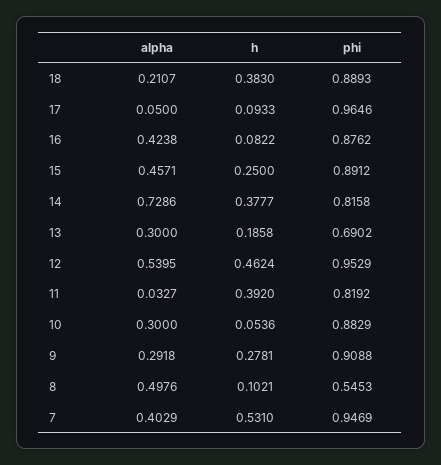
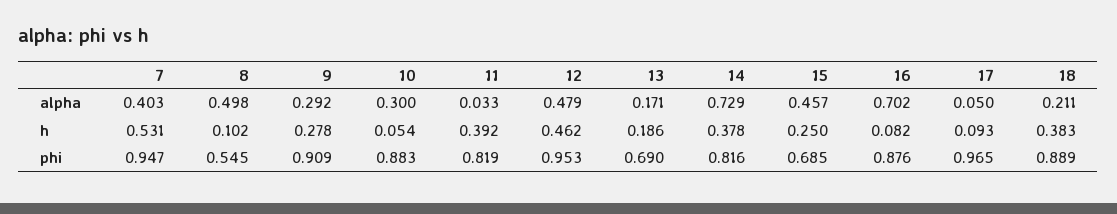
alpha, 16: 0.4238 -> 0.702
phi, 15: 0.8912 -> 0.685
alpha, 13: 0.3 -> 0.171
alpha, 12: 0.5395 -> 0.479

